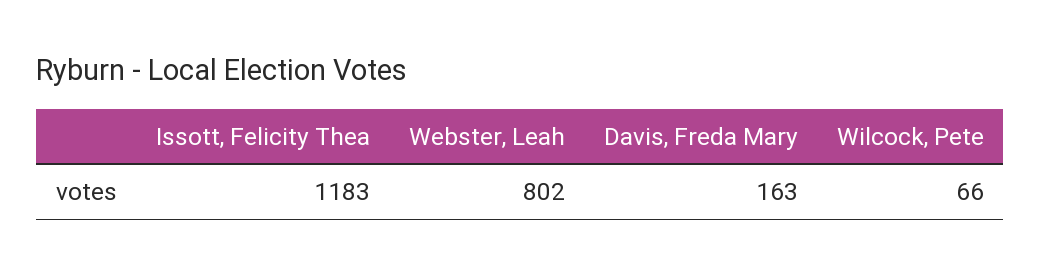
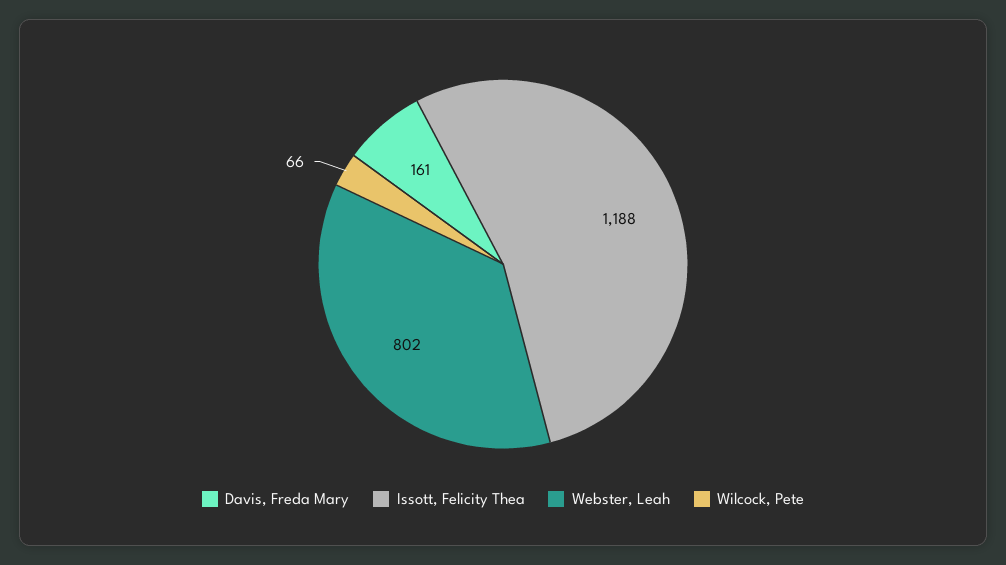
Issott, Felicity Thea: 1183 -> 1188
Davis, Freda Mary: 163 -> 161

